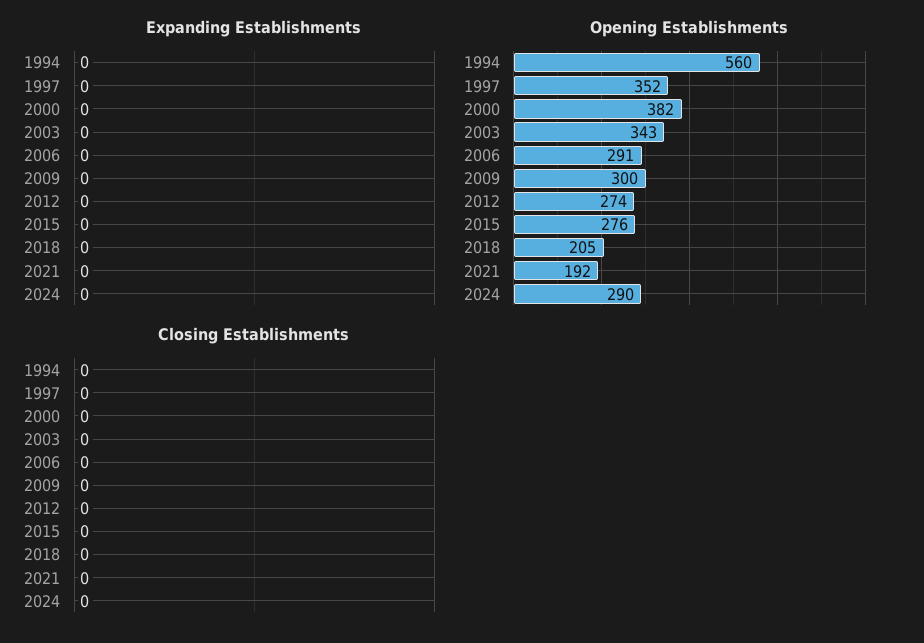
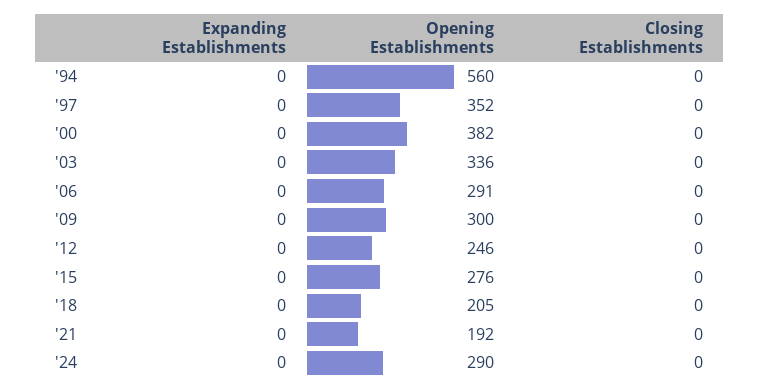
Opening Establishments, 2003: 343 -> 336
Opening Establishments, 2012: 274 -> 246

